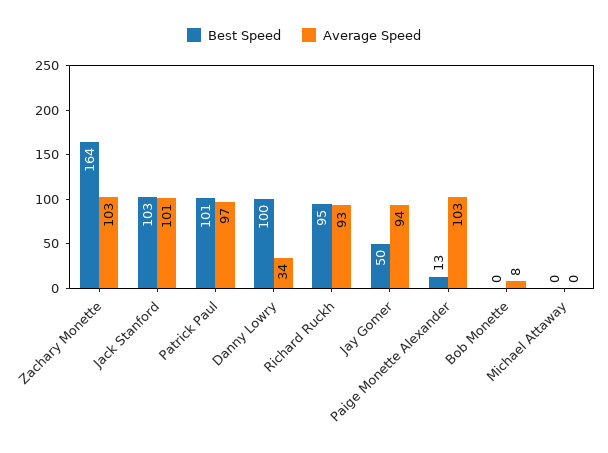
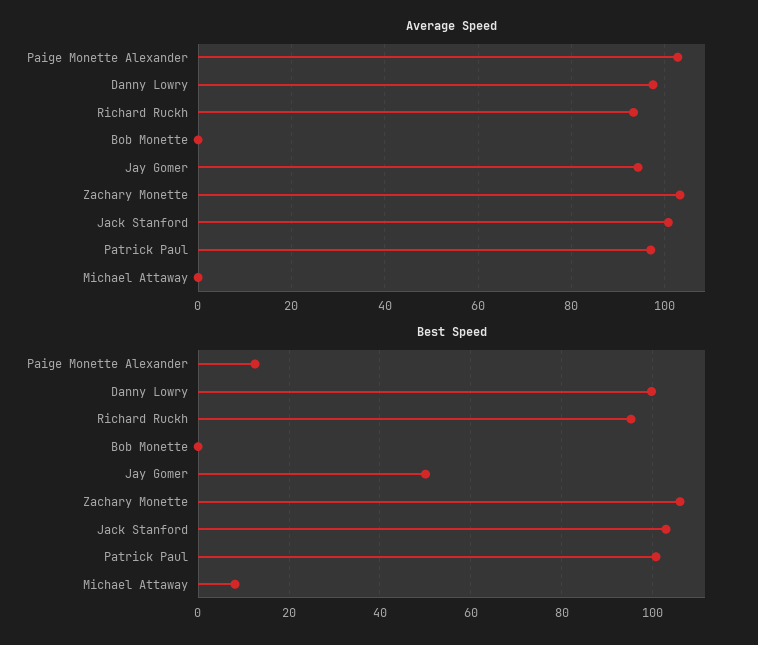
Best Speed, Zachary Monette: 164 -> 106
Average Speed, Danny Lowry: 34 -> 98
Average Speed, Bob Monette: 8 -> 0
Best Speed, Michael Attaway: 0 -> 8

